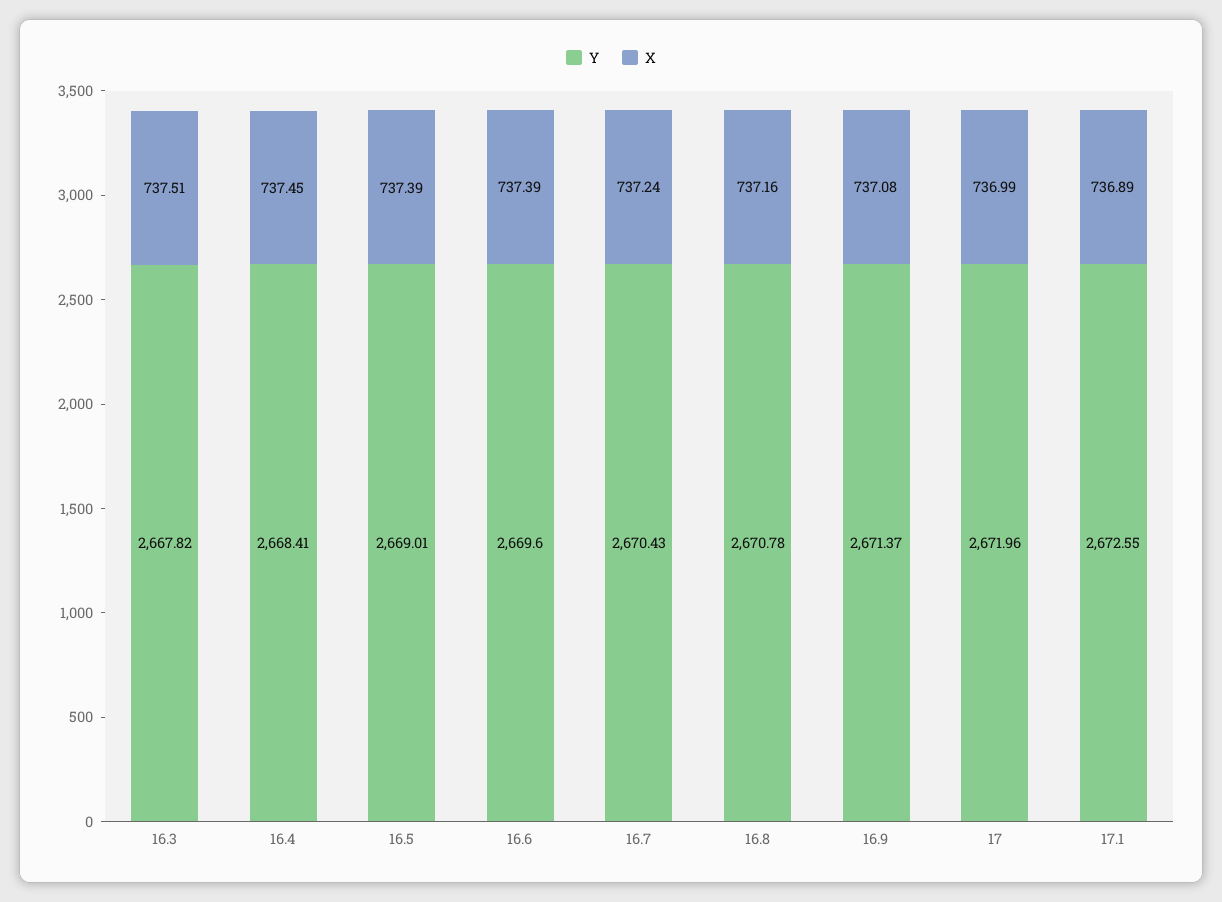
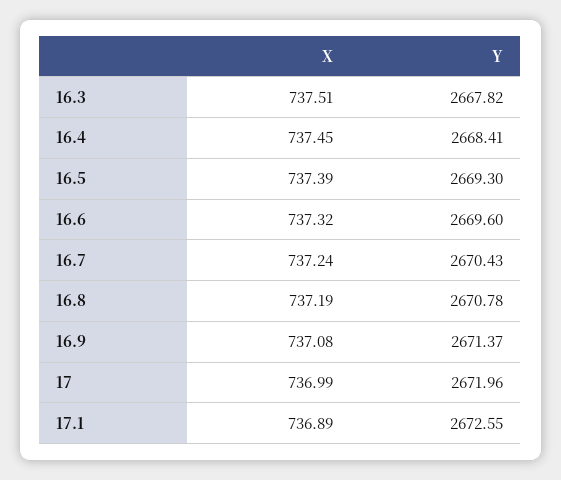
Y, 16.5: 2669.01 -> 2669.3
X, 16.6: 737.39 -> 737.32
X, 16.8: 737.16 -> 737.19

